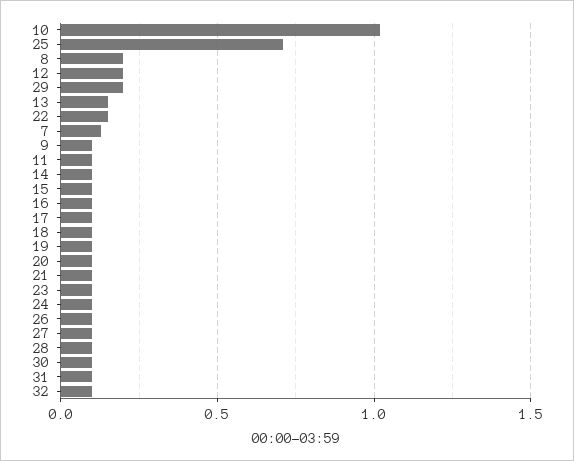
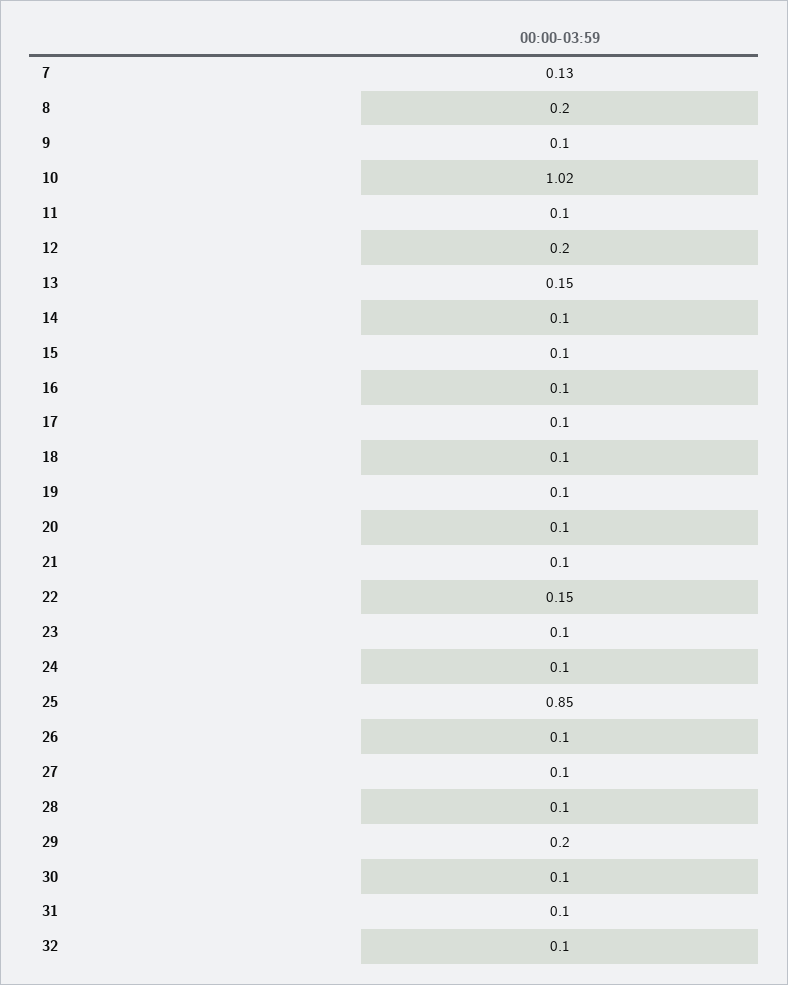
25: 0.7 -> 0.85

